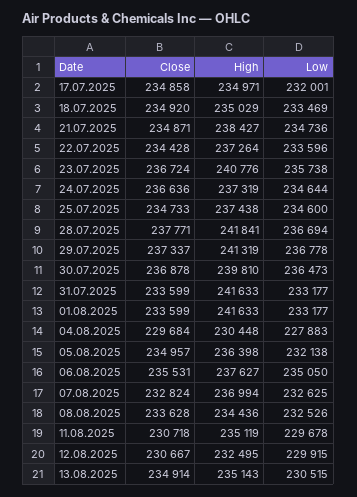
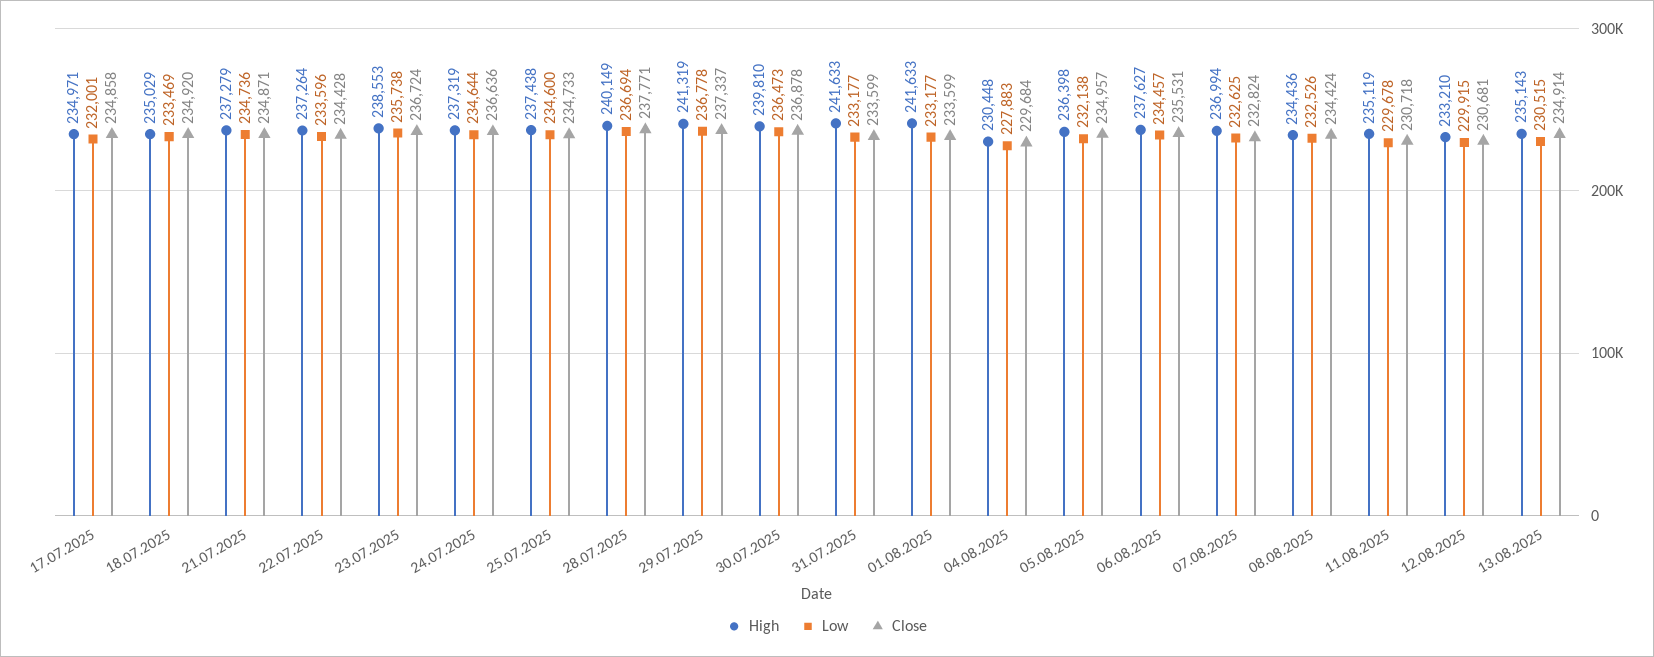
High, 21.07.2025: 238427 -> 237279
High, 23.07.2025: 240776 -> 238553
High, 28.07.2025: 241841 -> 240149
Low, 06.08.2025: 235050 -> 234457
Close, 08.08.2025: 233628 -> 234424
Close, 12.08.2025: 230667 -> 230681
High, 12.08.2025: 232495 -> 233210

